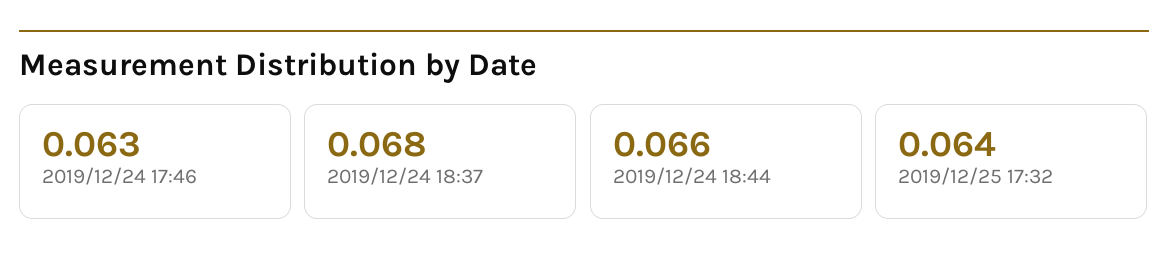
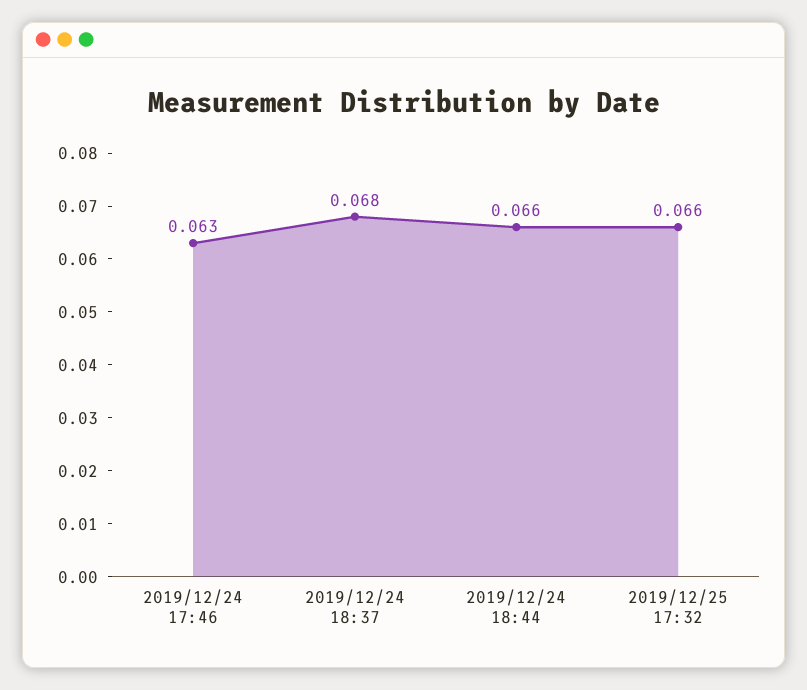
2019/12/25 17:32: 0.064 -> 0.066

